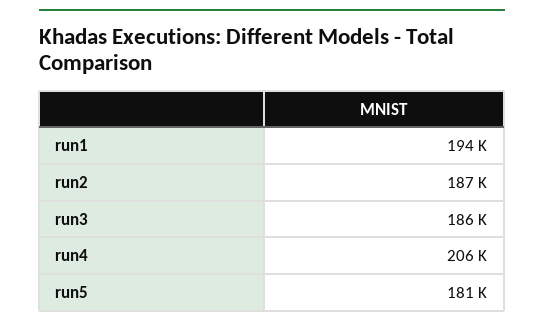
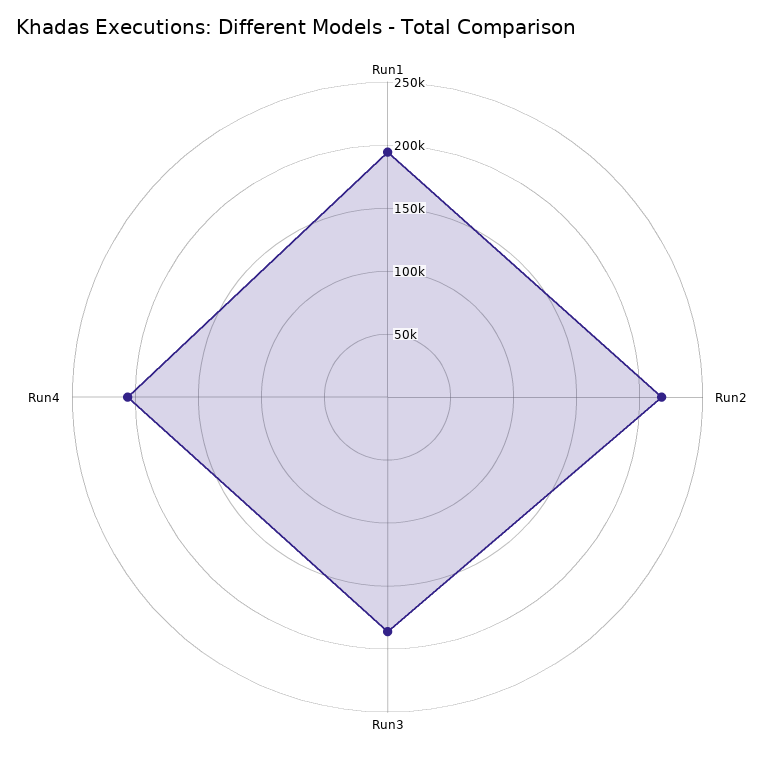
run2: 187000 -> 220000
run5: 181000 -> none

